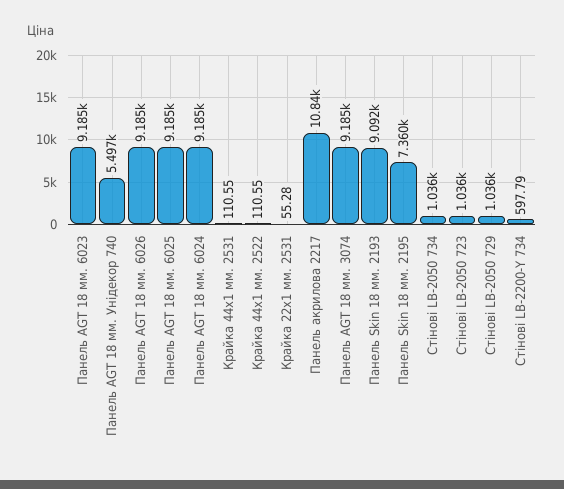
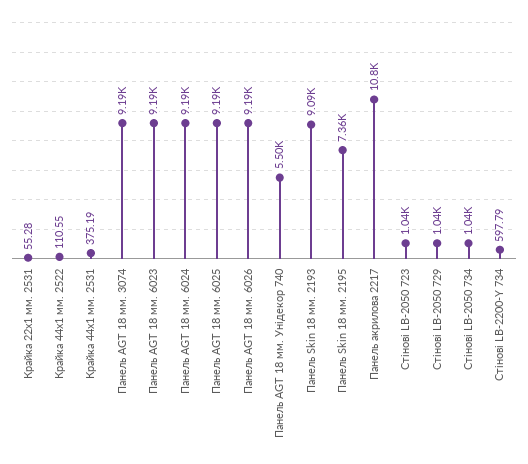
Крайка 44x1 мм. 2531: 110.55 -> 375.19

